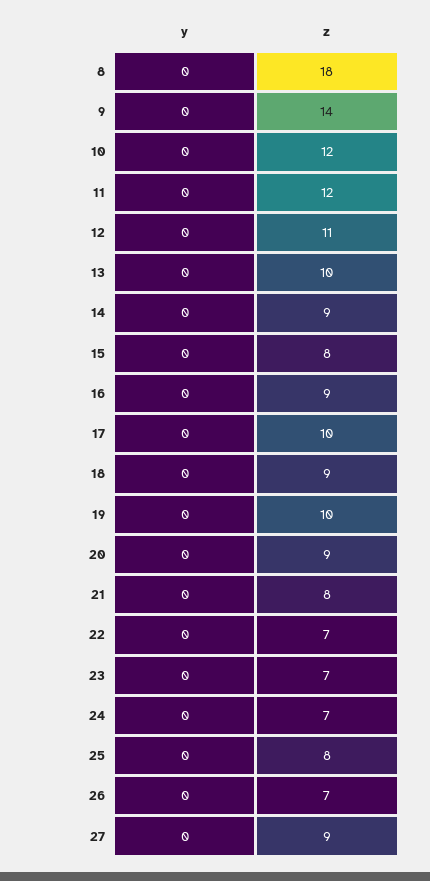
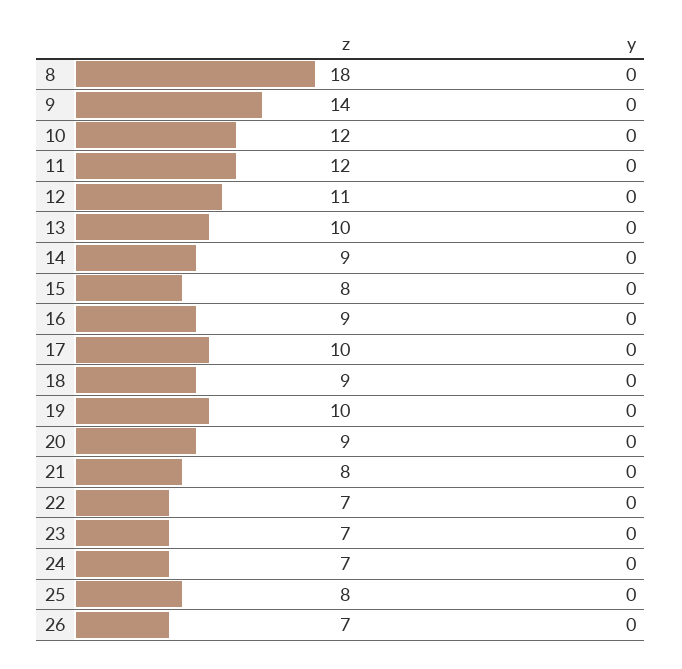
y, 27: 0 -> none
z, 27: 9 -> none

